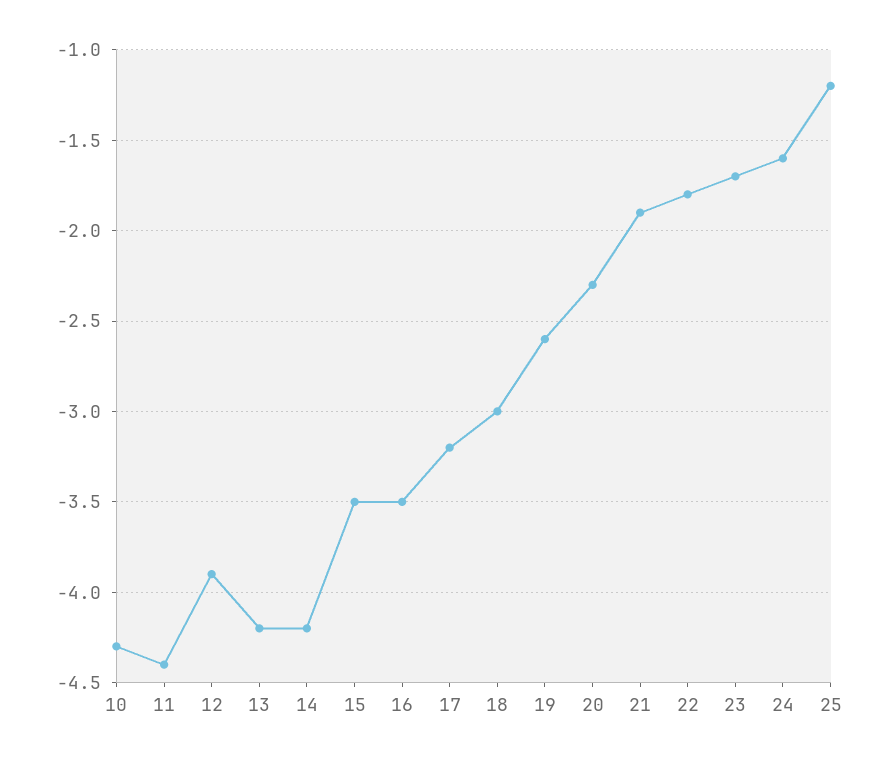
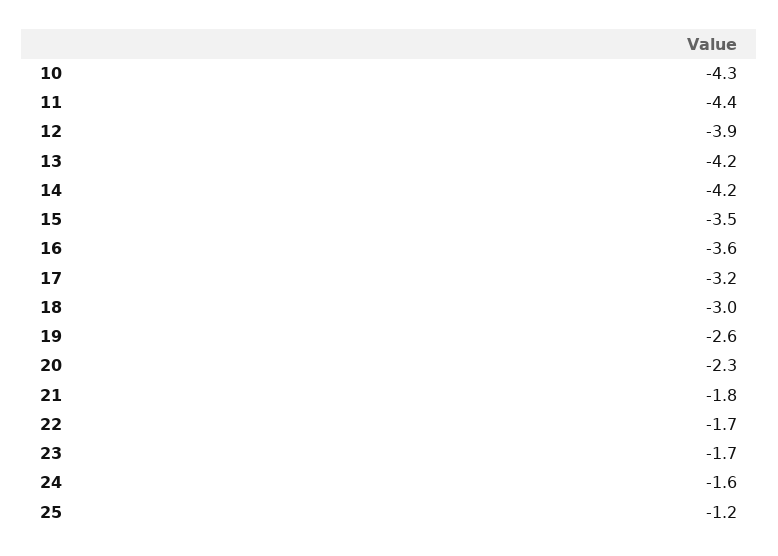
16: -3.5 -> -3.6
21: -1.9 -> -1.8
22: -1.8 -> -1.7

